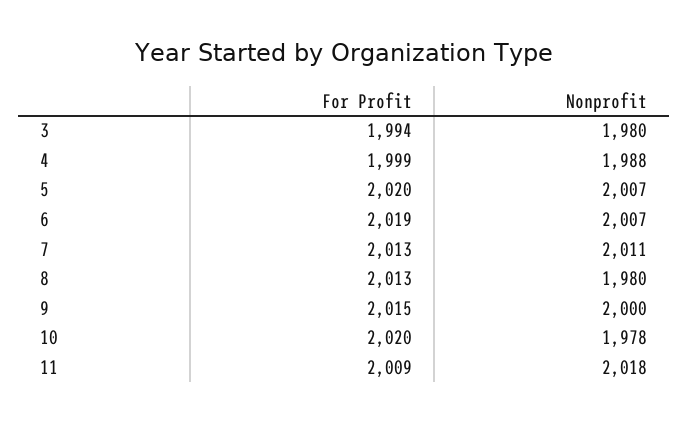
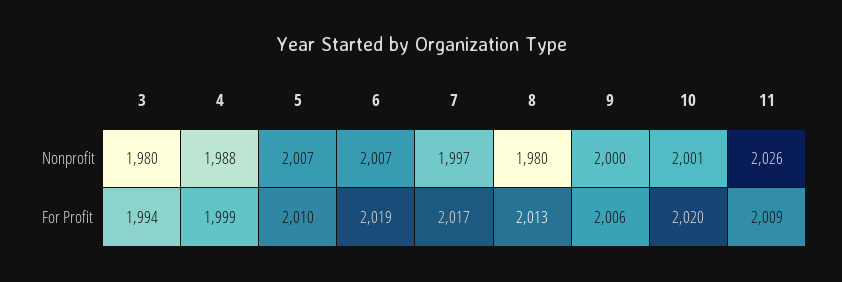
For Profit, 5: 2020 -> 2010
For Profit, 7: 2013 -> 2017
Nonprofit, 7: 2011 -> 1997
For Profit, 9: 2015 -> 2006
Nonprofit, 10: 1978 -> 2001
Nonprofit, 11: 2018 -> 2026

